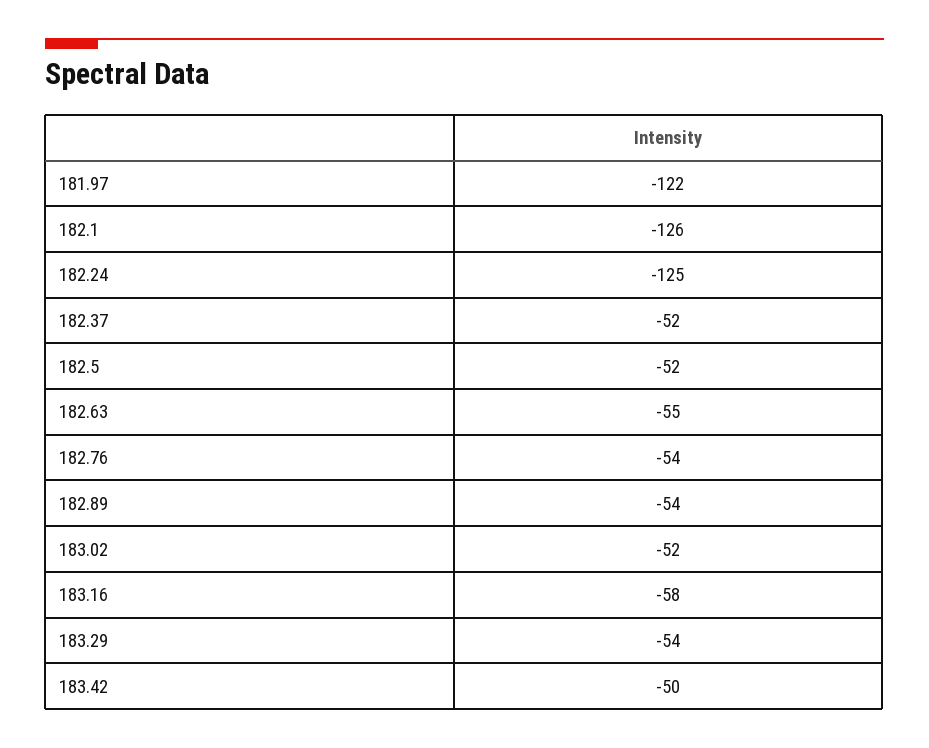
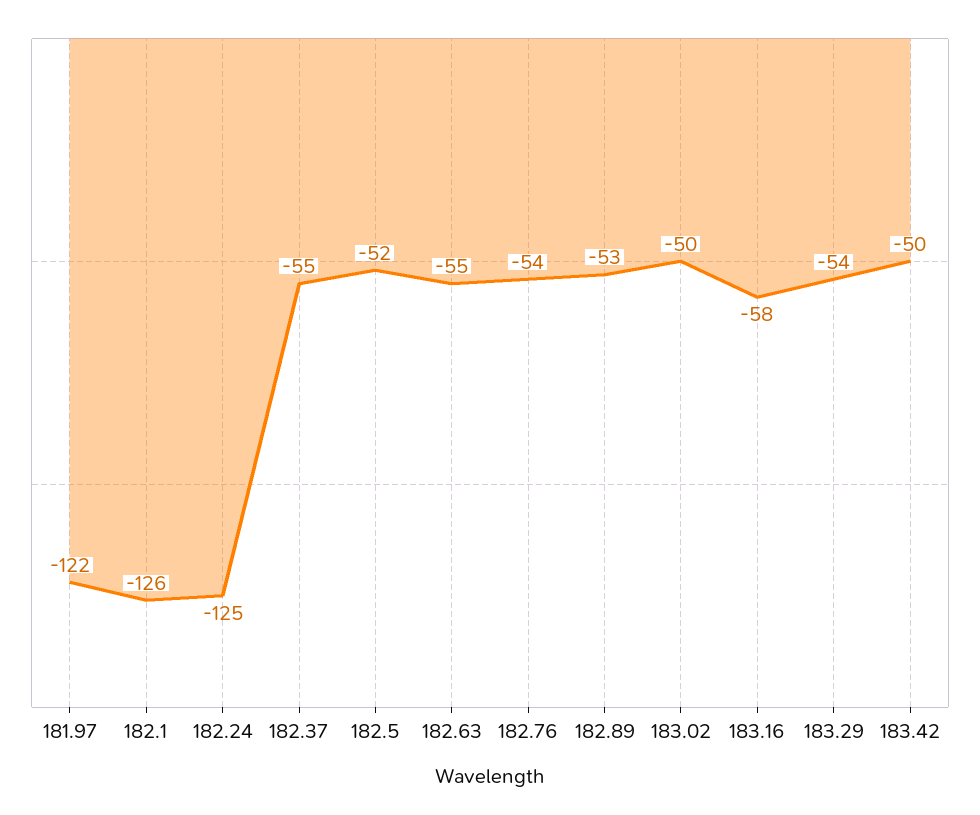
182.37: -52 -> -55
182.89: -54 -> -53
183.02: -52 -> -50

